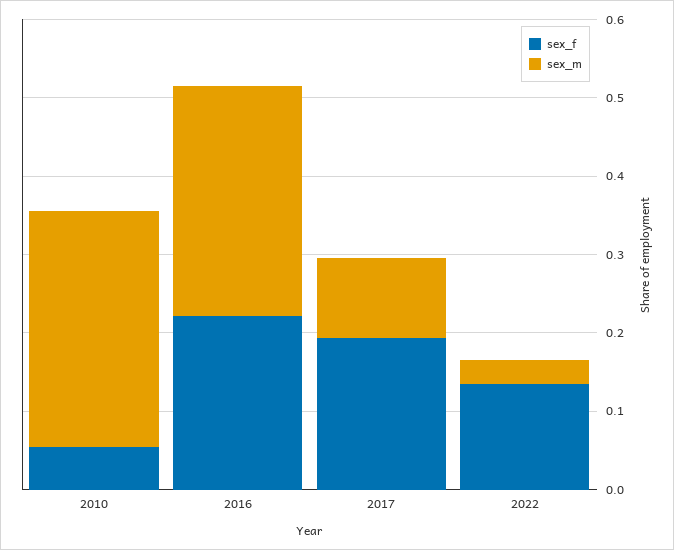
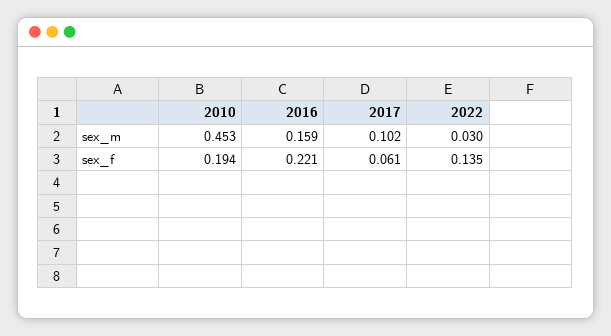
sex_f, 2010: 0.06 -> 0.194
sex_m, 2010: 0.3 -> 0.453
sex_m, 2016: 0.3 -> 0.159
sex_f, 2017: 0.2 -> 0.061

